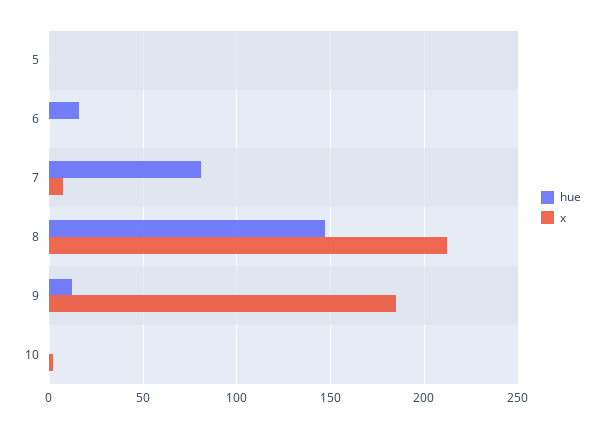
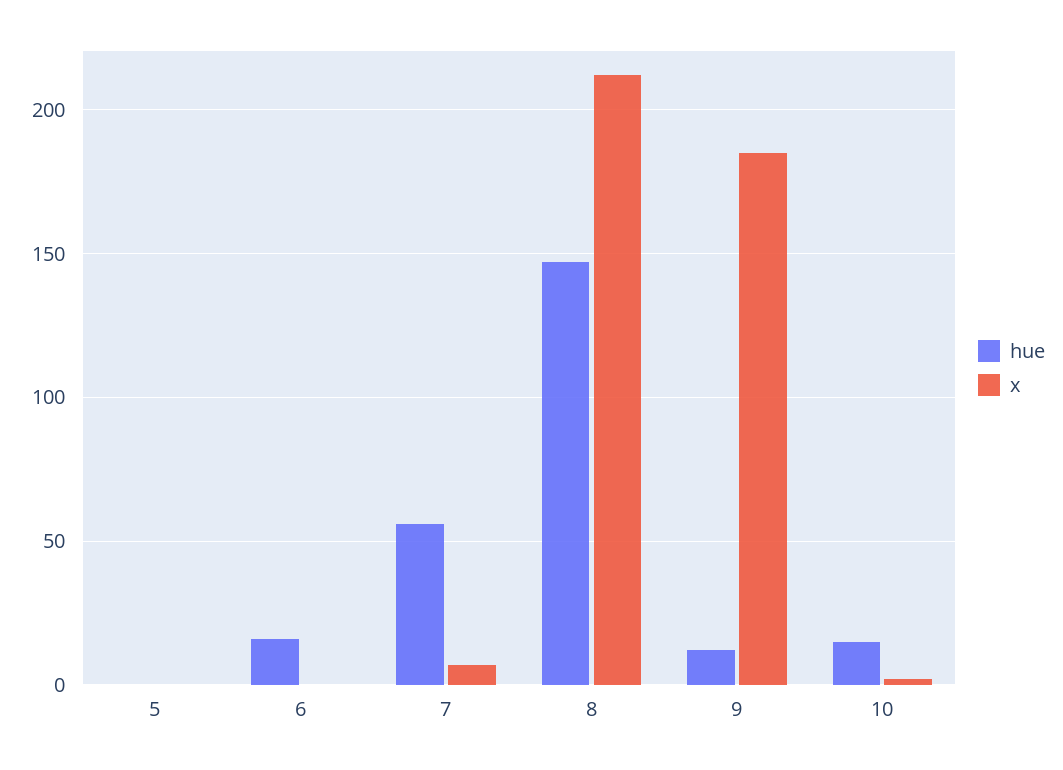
hue, 7: 80 -> 55
hue, 10: 0 -> 15

